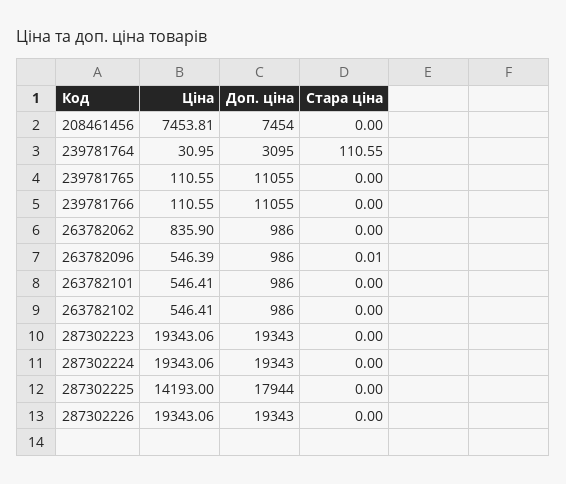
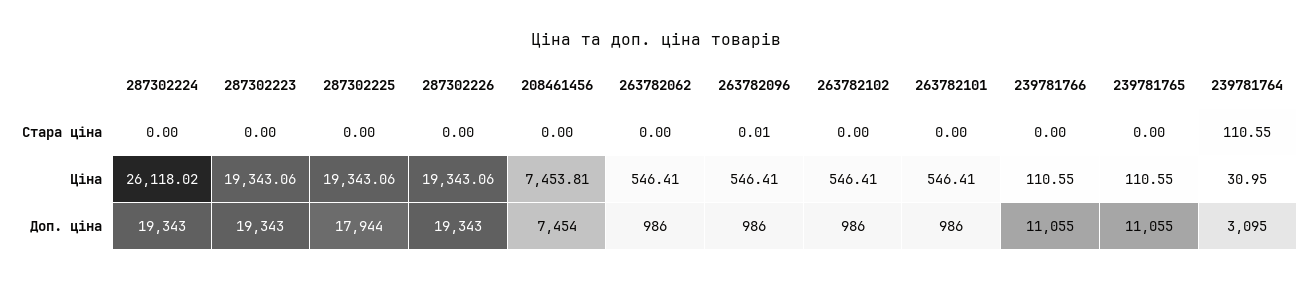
Ціна, 263782062: 835.9 -> 546.41
Ціна, 263782096: 546.39 -> 546.41
Ціна, 287302224: 19343.06 -> 26118.02
Ціна, 287302225: 14193 -> 19343.06

